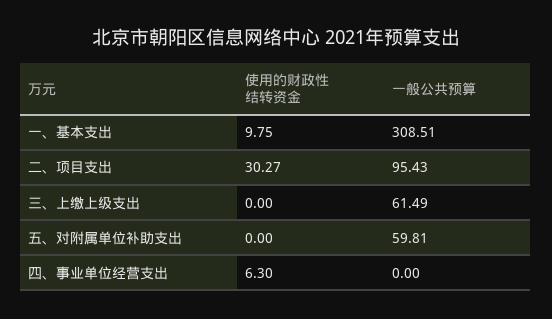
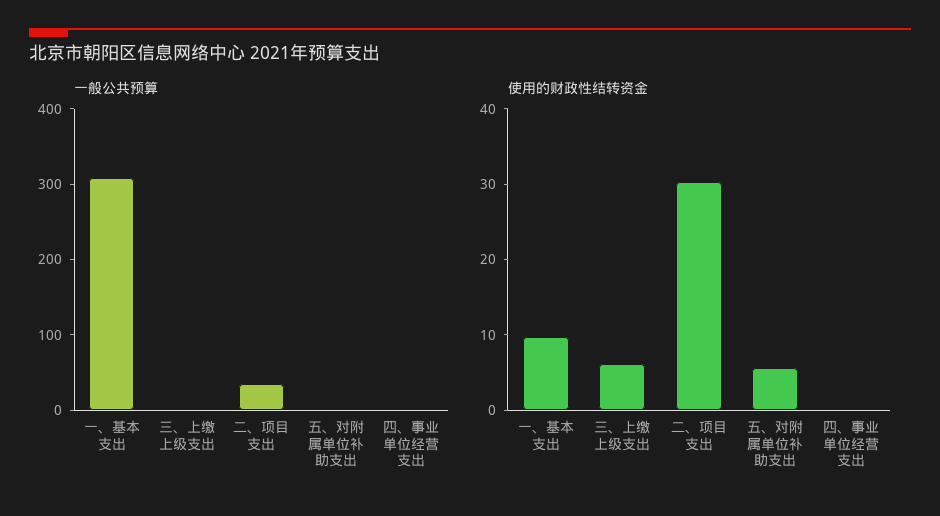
一般公共预算, 二、项目支出: 95.43 -> 40
使用的财政性结转资金, 三、上缴上级支出: 0 -> 6
一般公共预算, 三、上缴上级支出: 61.49 -> 0
使用的财政性结转资金, 五、对附属单位补助支出: 0 -> 6
一般公共预算, 五、对附属单位补助支出: 59.81 -> 0
使用的财政性结转资金, 四、事业单位经营支出: 6.3 -> 0

